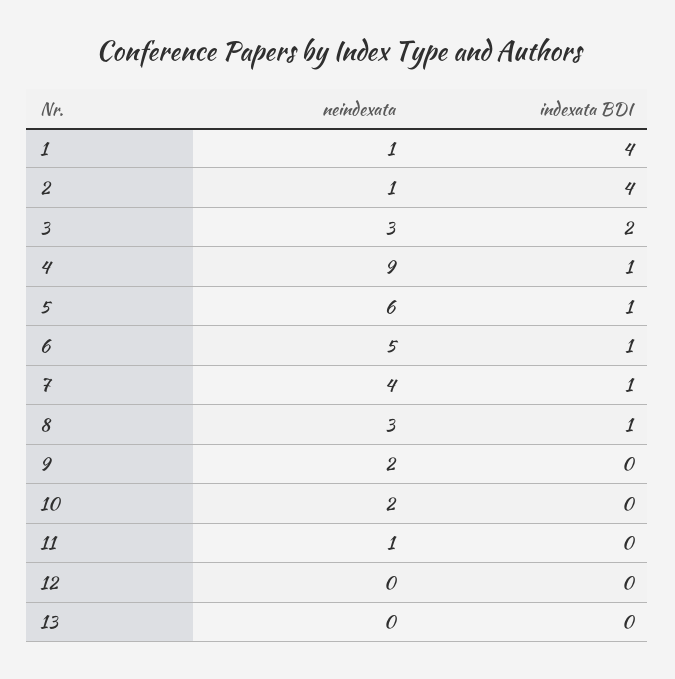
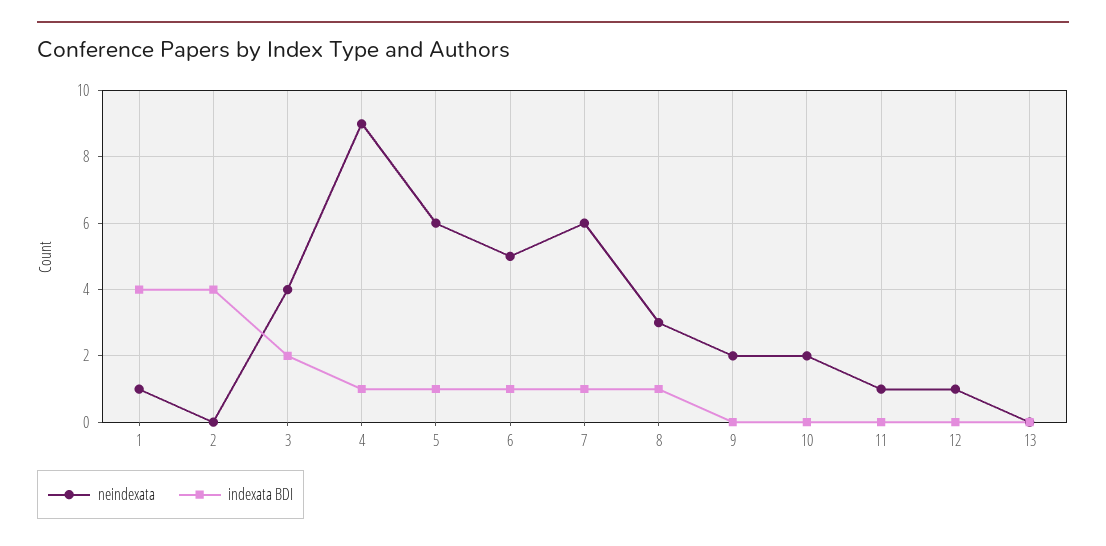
neindexata, 2: 1 -> 0
neindexata, 3: 3 -> 4
neindexata, 7: 4 -> 6
neindexata, 12: 0 -> 1

